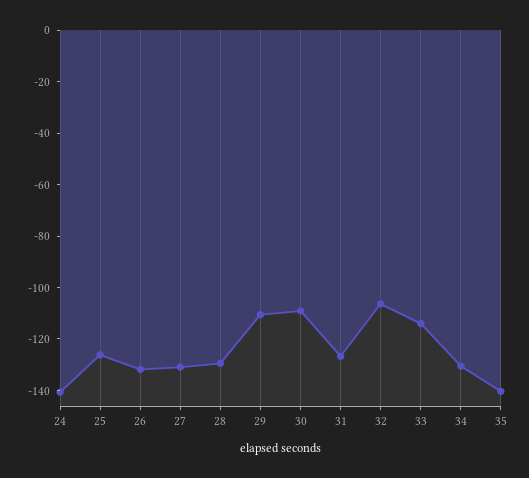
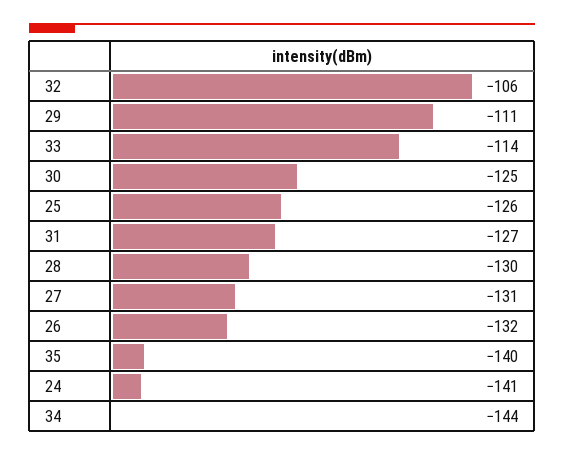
30: -110 -> -125
34: -130 -> -144

